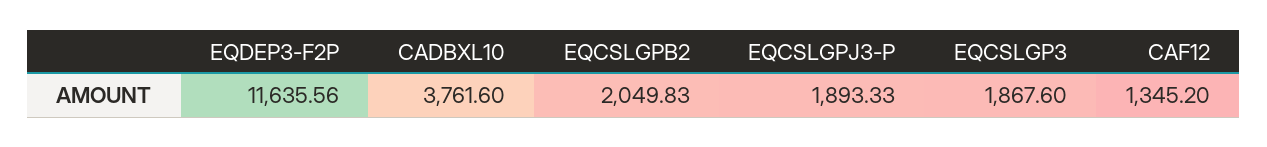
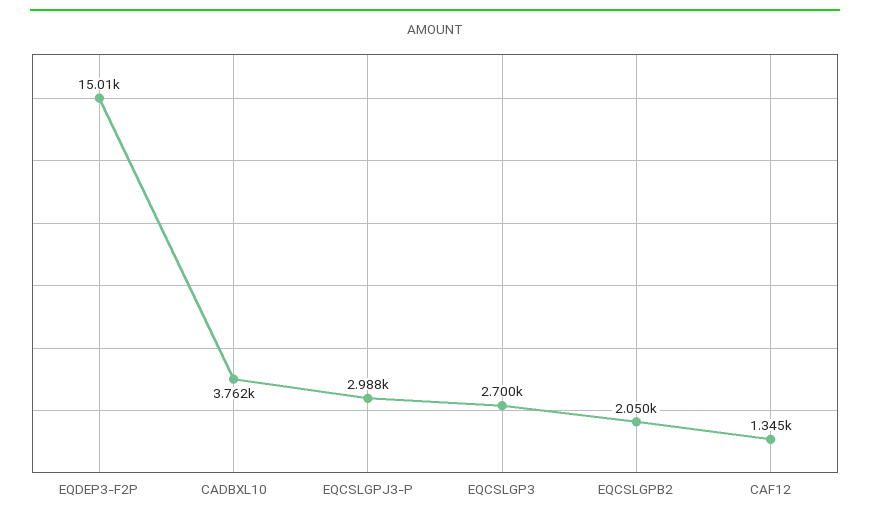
EQDEP3-F2P: 11635.56 -> 15010
EQCSLGPJ3-P: 1893.33 -> 2988
EQCSLGP3: 1867.6 -> 2700

